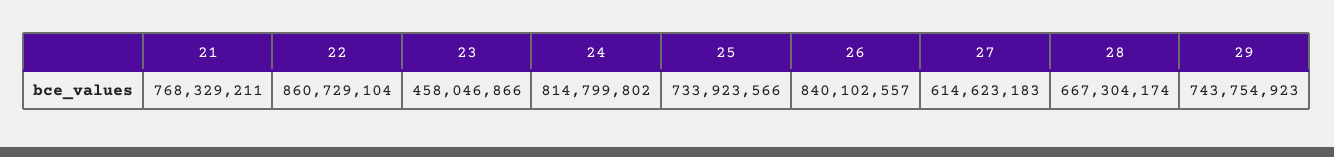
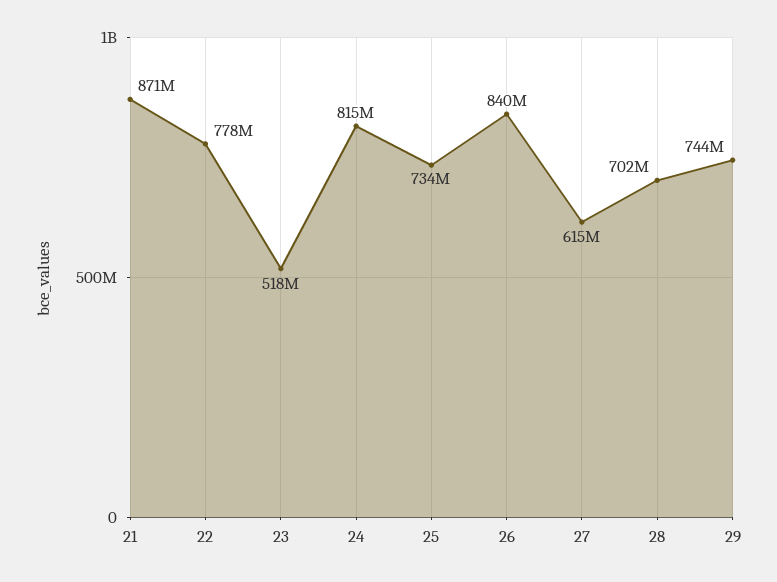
21: 768329211 -> 871000000
22: 860729104 -> 778000000
23: 458046866 -> 518000000
28: 667304174 -> 702000000

